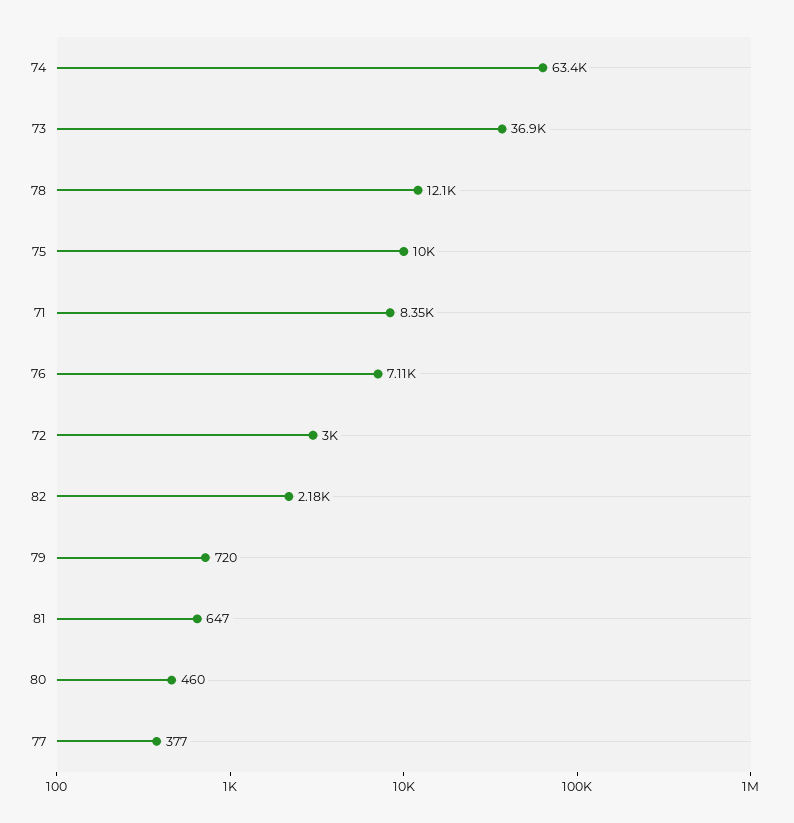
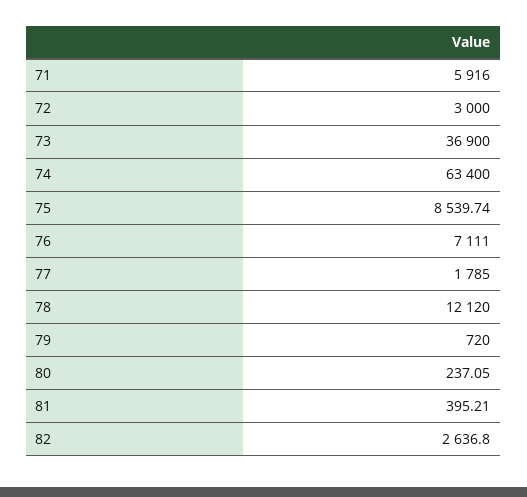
75: 10000 -> 8539.74
71: 8350 -> 5916
82: 2180 -> 2636.8
81: 647 -> 395.21
80: 460 -> 237.05
77: 377 -> 1785

